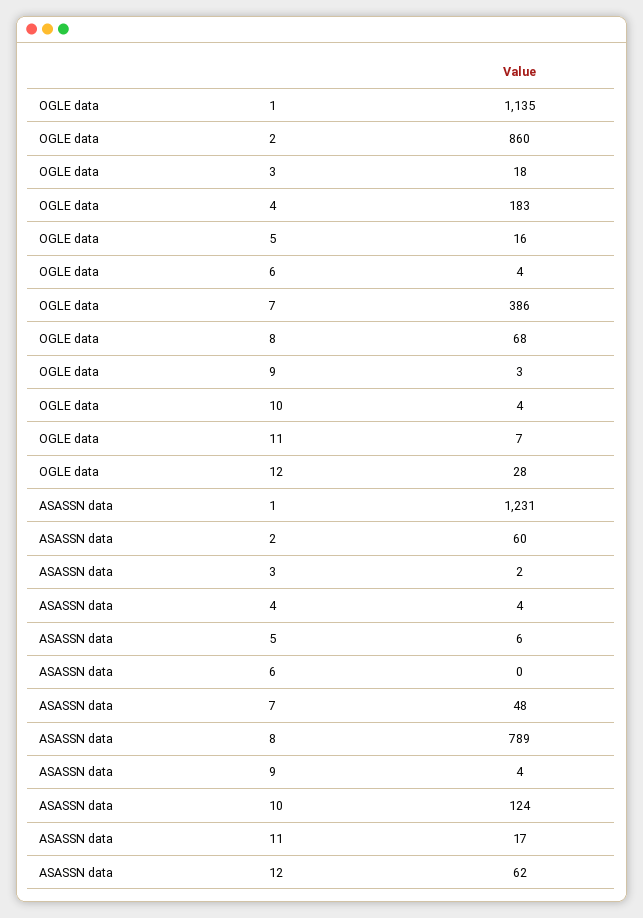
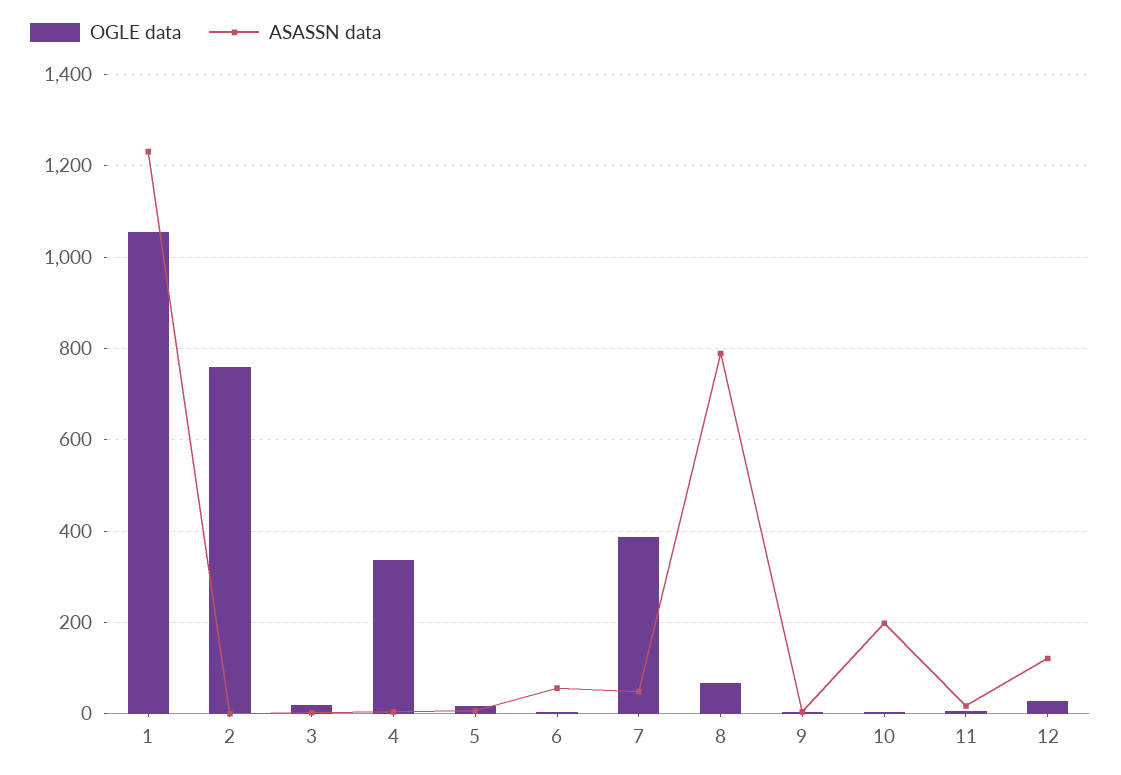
OGLE data, 1: 1135 -> 1060
OGLE data, 2: 860 -> 760
OGLE data, 4: 183 -> 340
ASASSN data, 2: 60 -> 0
ASASSN data, 6: 0 -> 60
ASASSN data, 10: 124 -> 200
ASASSN data, 12: 62 -> 120

